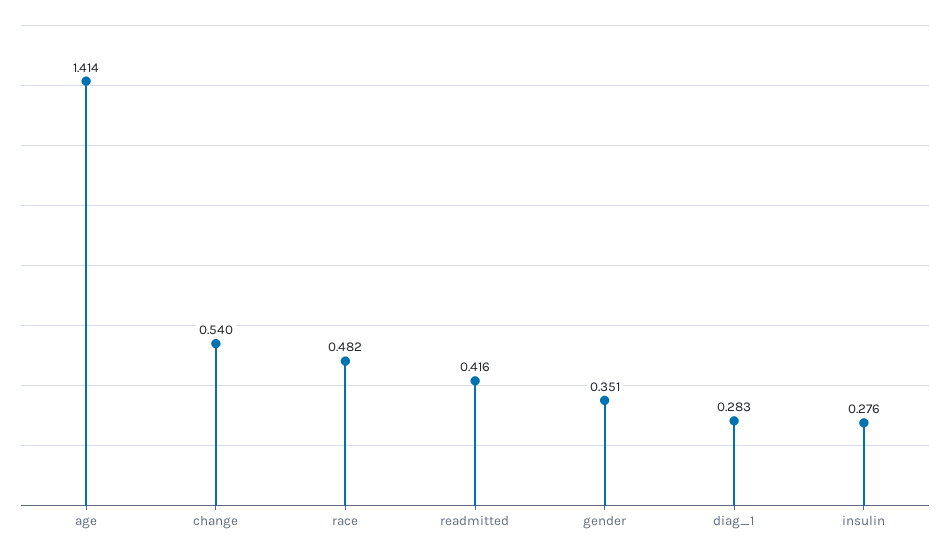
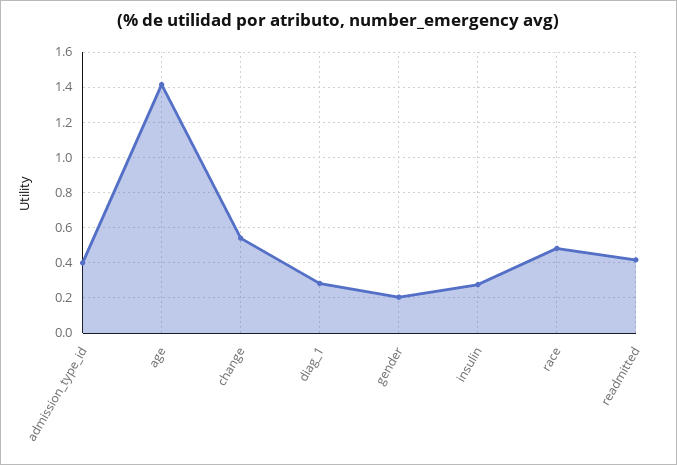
gender: 0.351 -> 0.2
admission_type_id: none -> 0.4

